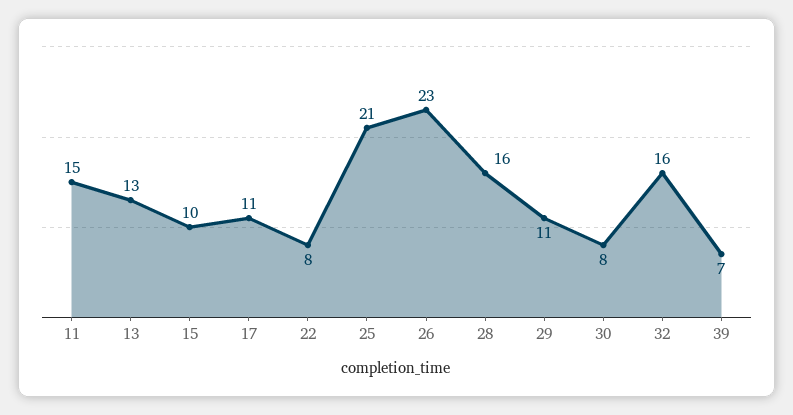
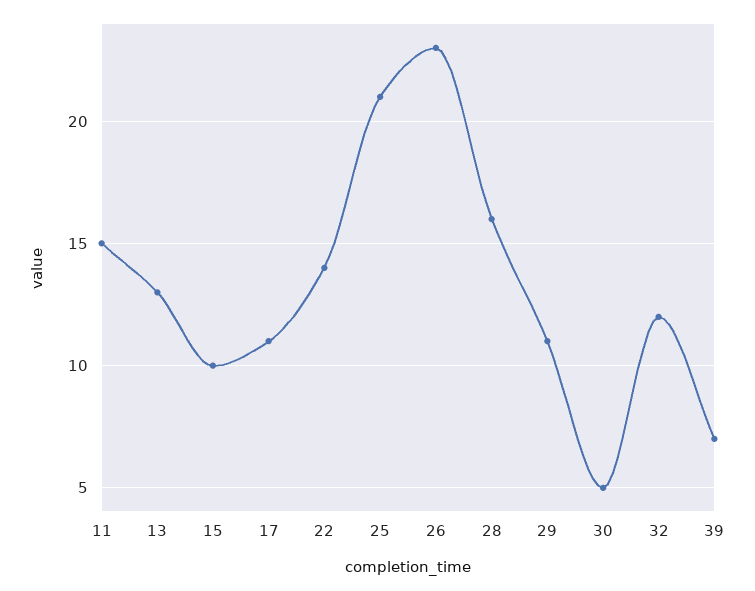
22: 8 -> 14
30: 8 -> 5
32: 16 -> 12

